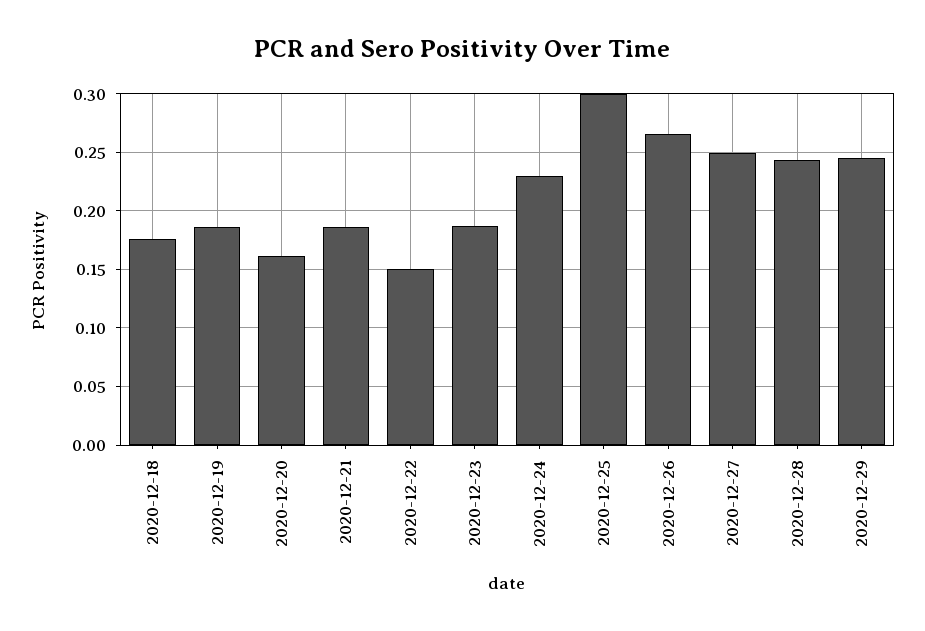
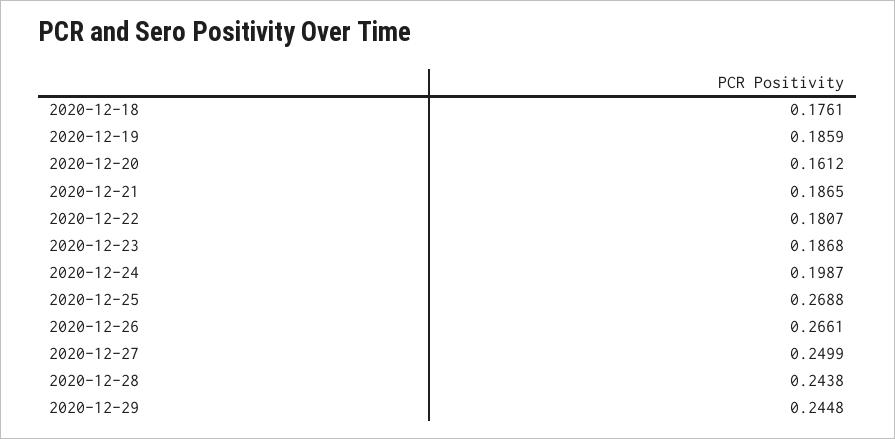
2020-12-22: 0.15 -> 0.1807
2020-12-24: 0.23 -> 0.1987
2020-12-25: 0.3 -> 0.2688

